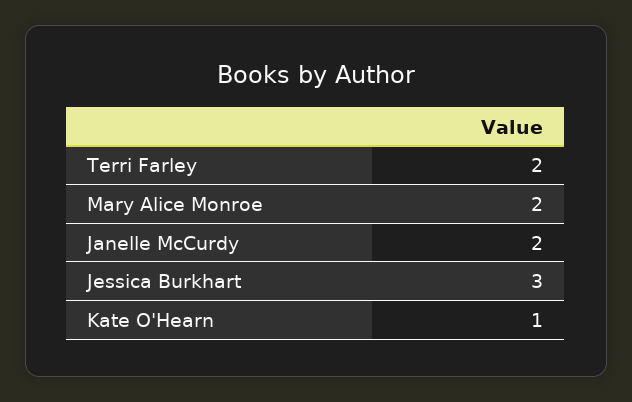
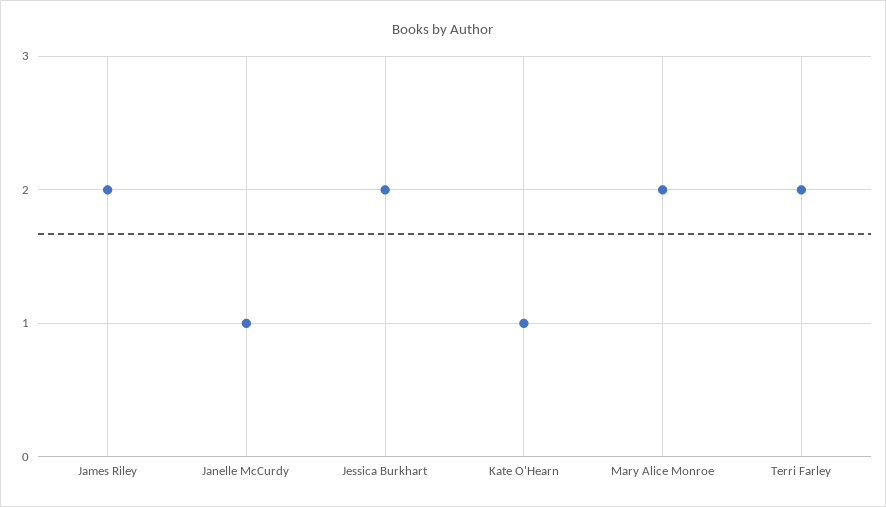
Janelle McCurdy: 2 -> 1
Jessica Burkhart: 3 -> 2
James Riley: none -> 2

